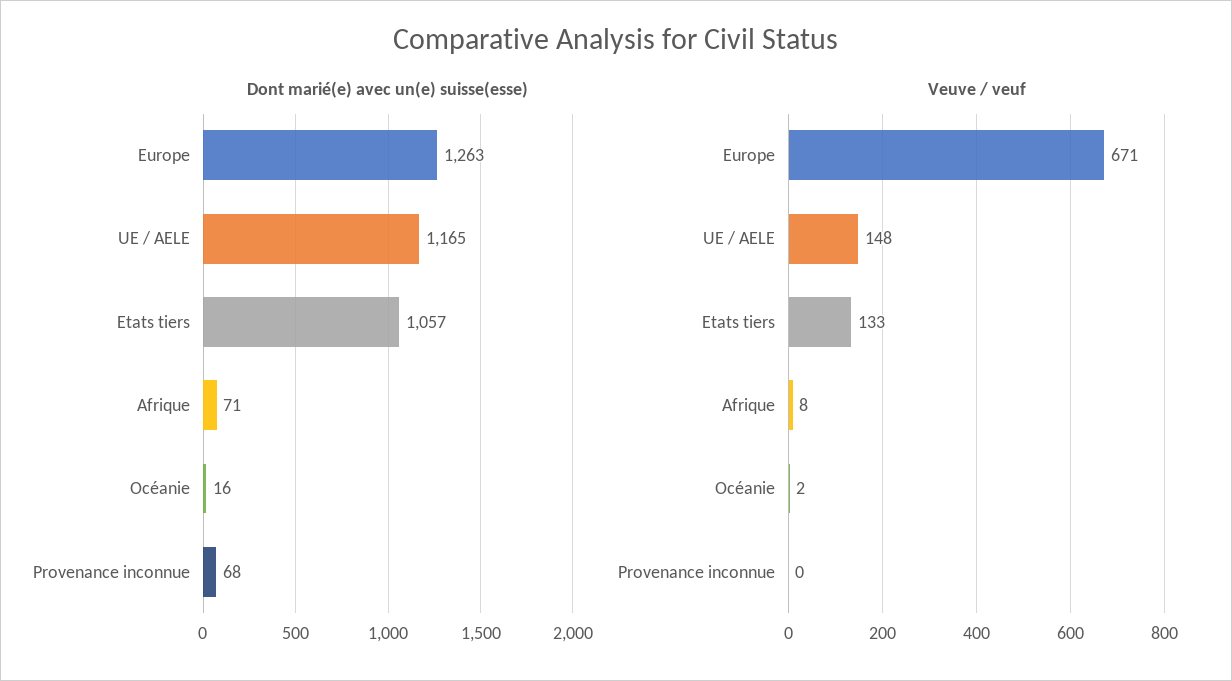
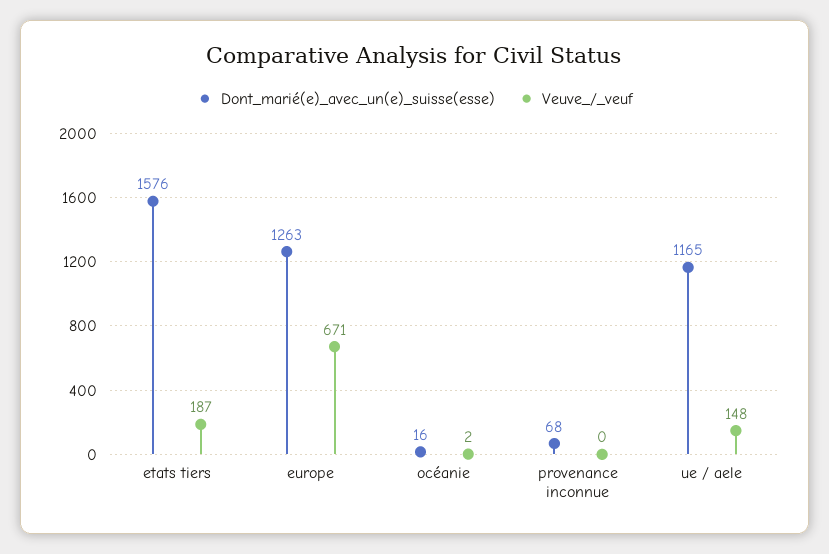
Dont marié(e) avec un(e) suisse(esse), Etats tiers: 1057 -> 1576
Dont marié(e) avec un(e) suisse(esse), Afrique: 71 -> none
Veuve / veuf, Etats tiers: 133 -> 187
Veuve / veuf, Afrique: 8 -> none

